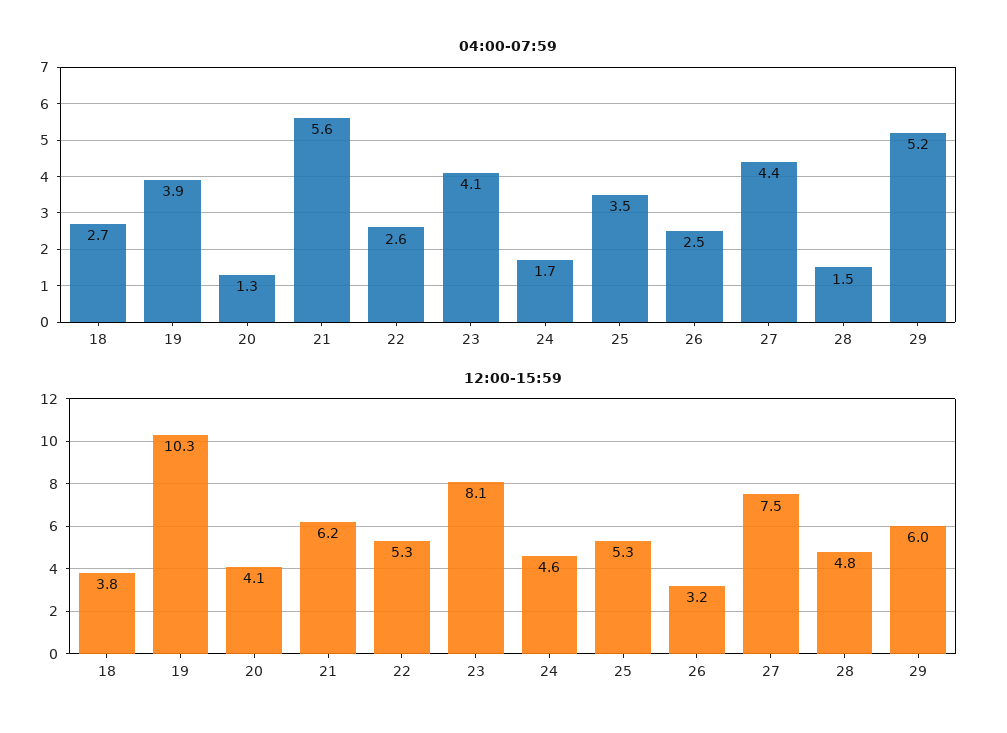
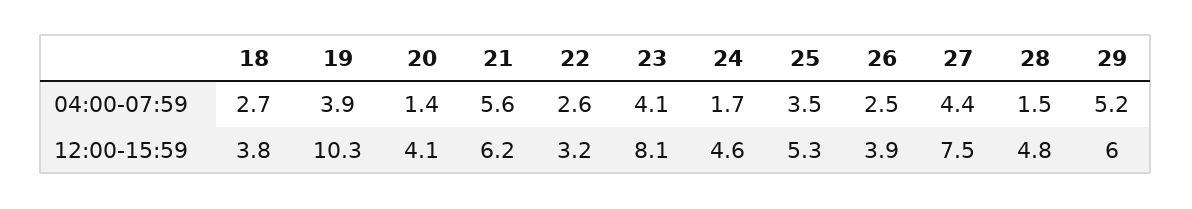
04:00-07:59, 20: 1.3 -> 1.4
12:00-15:59, 22: 5.3 -> 3.2
12:00-15:59, 26: 3.2 -> 3.9

